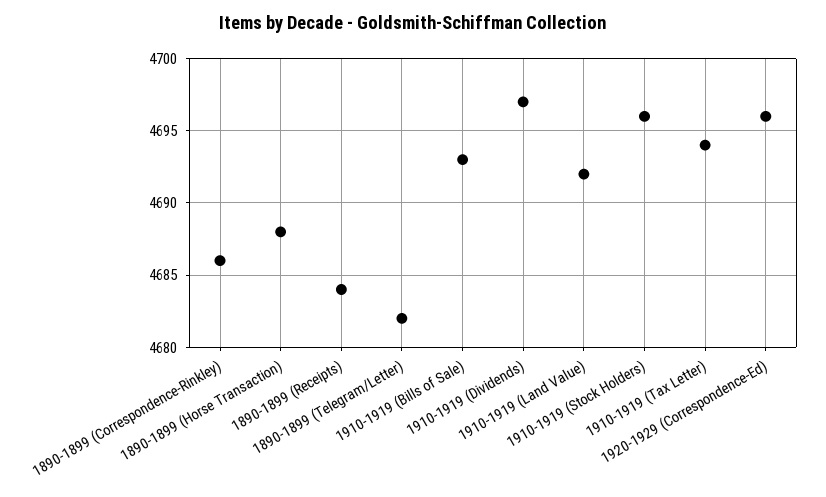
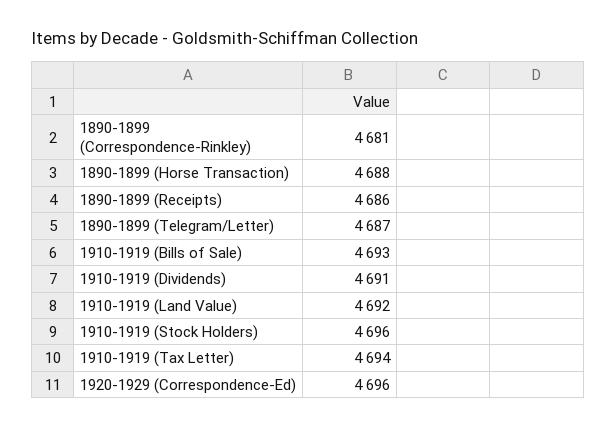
1890-1899 (Correspondence-Rinkley): 4686 -> 4681
1890-1899 (Receipts): 4684 -> 4686
1890-1899 (Telegram/Letter): 4682 -> 4687
1910-1919 (Dividends): 4697 -> 4691

